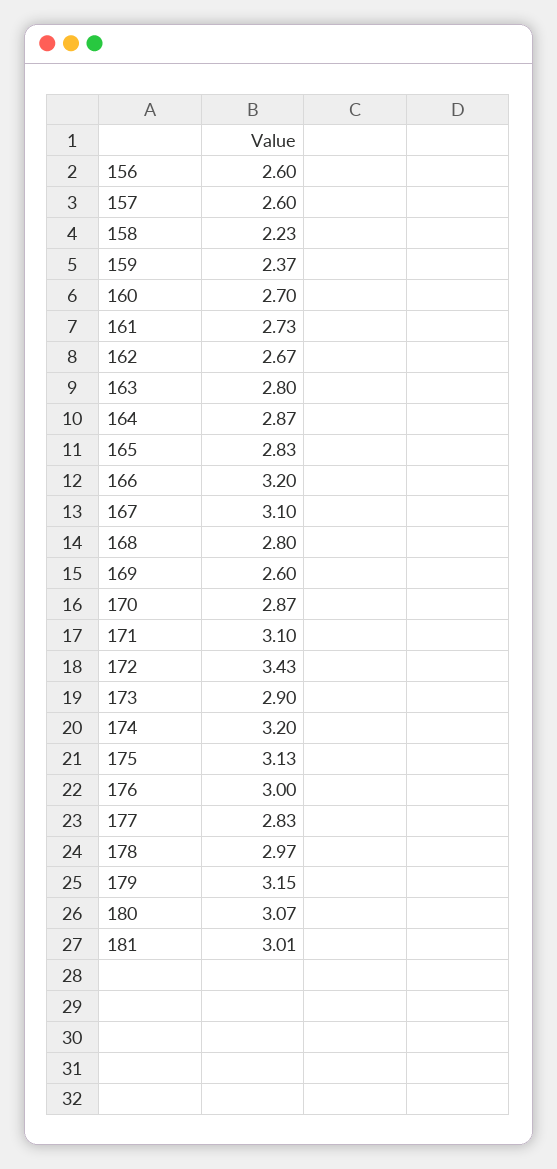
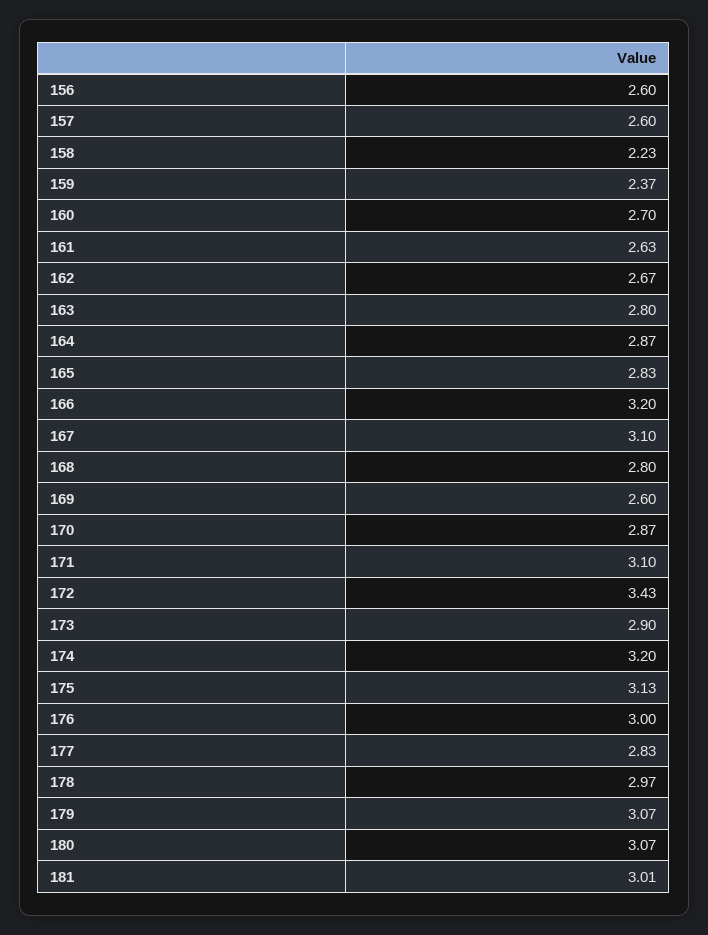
161: 2.73 -> 2.63
179: 3.15 -> 3.07

